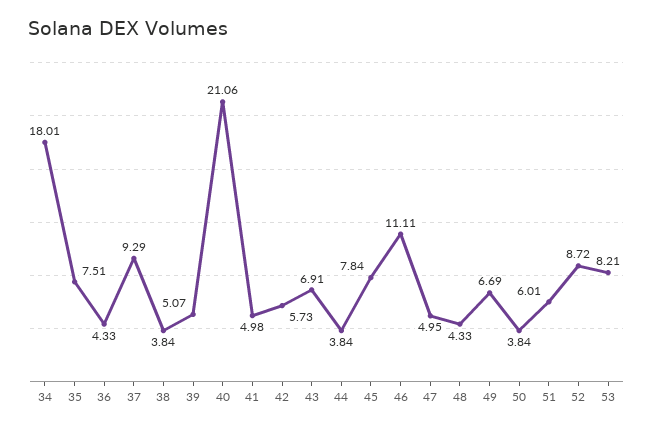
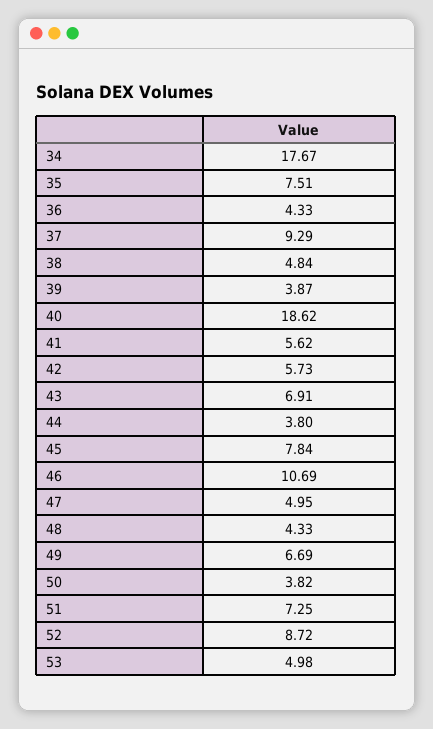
34: 18.01 -> 17.67
38: 3.84 -> 4.84
39: 5.07 -> 3.87
40: 21.06 -> 18.62
41: 4.98 -> 5.62
44: 3.84 -> 3.8
46: 11.11 -> 10.69
50: 3.84 -> 3.82
51: 6.01 -> 7.25
53: 8.21 -> 4.98

